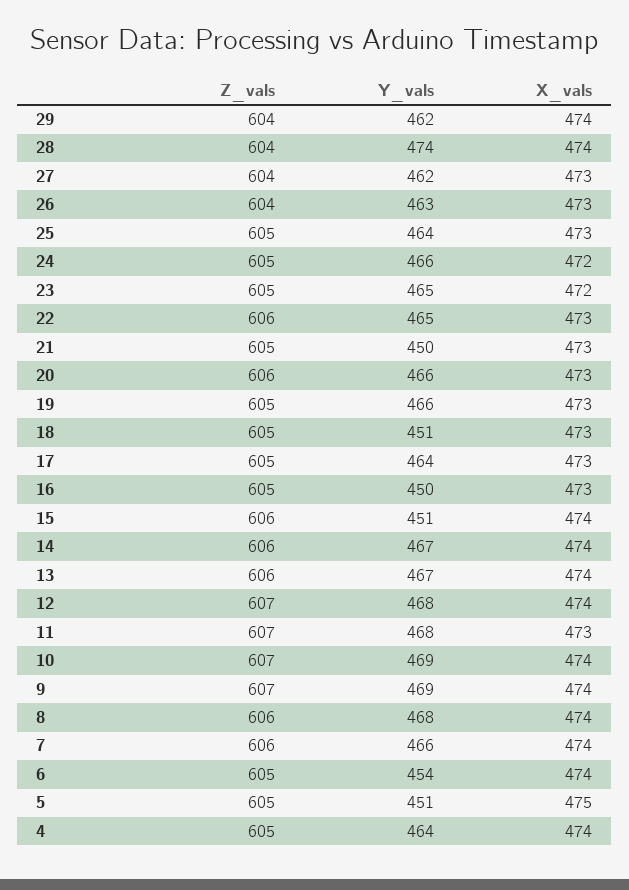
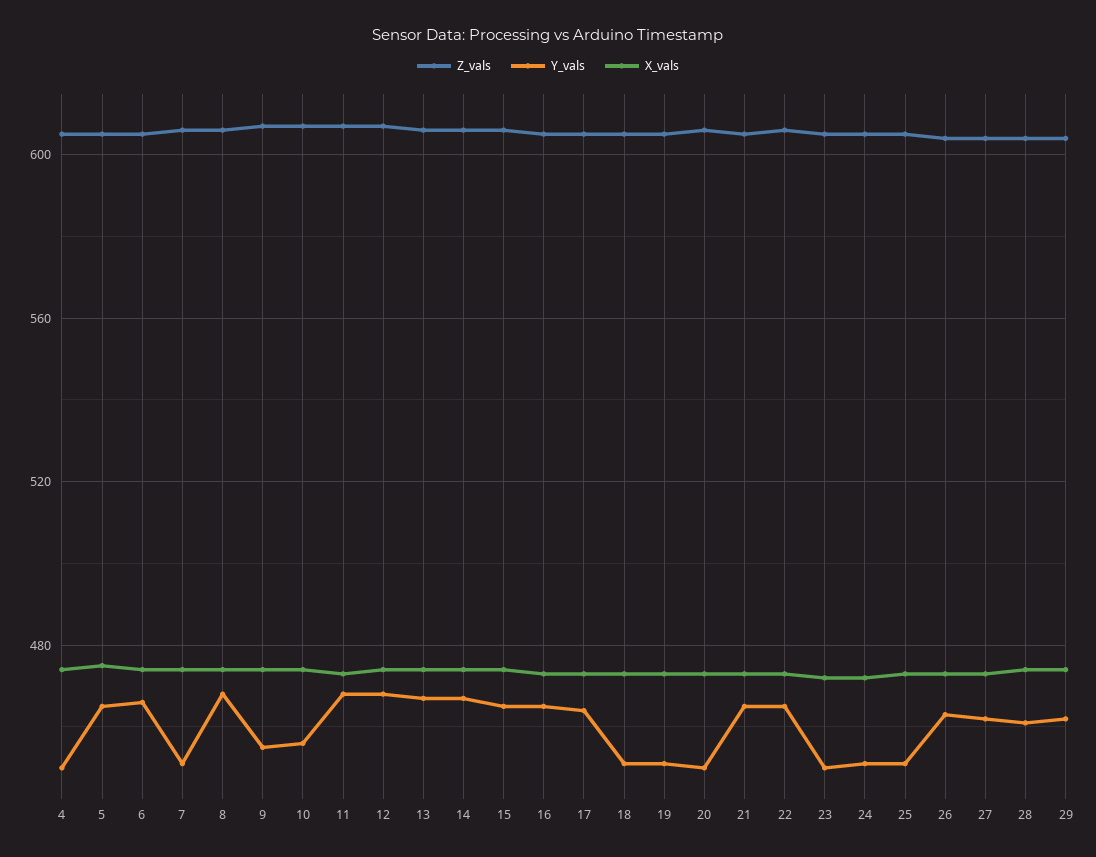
Y_vals, 28: 474 -> 460
Y_vals, 25: 464 -> 450
Y_vals, 24: 466 -> 450
Y_vals, 23: 465 -> 450
Y_vals, 21: 450 -> 465
Y_vals, 20: 466 -> 450
Y_vals, 19: 466 -> 450
Y_vals, 16: 450 -> 465
Y_vals, 15: 451 -> 465
Y_vals, 10: 469 -> 455
Y_vals, 9: 469 -> 455
Y_vals, 7: 466 -> 450
Y_vals, 6: 454 -> 465
Y_vals, 5: 451 -> 465
Y_vals, 4: 464 -> 450

